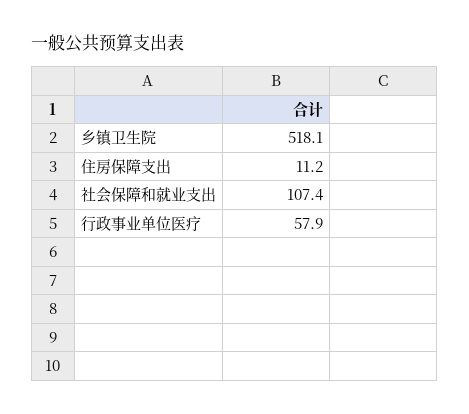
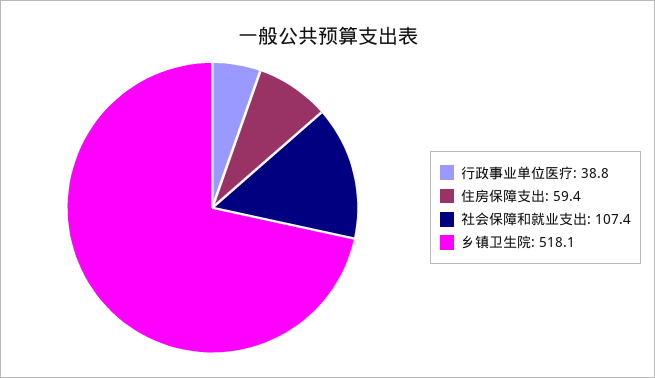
住房保障支出: 11.2 -> 59.4
行政事业单位医疗: 57.9 -> 38.8

